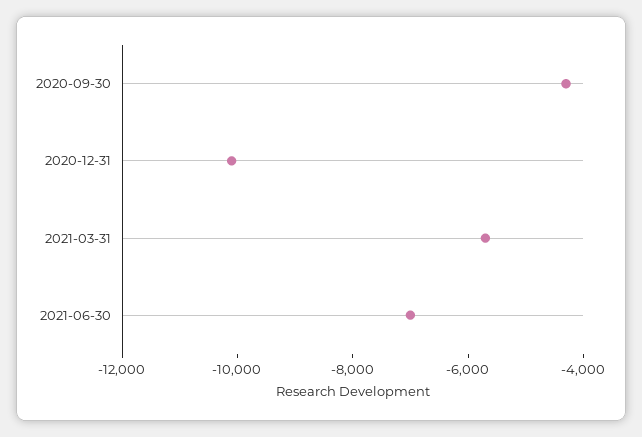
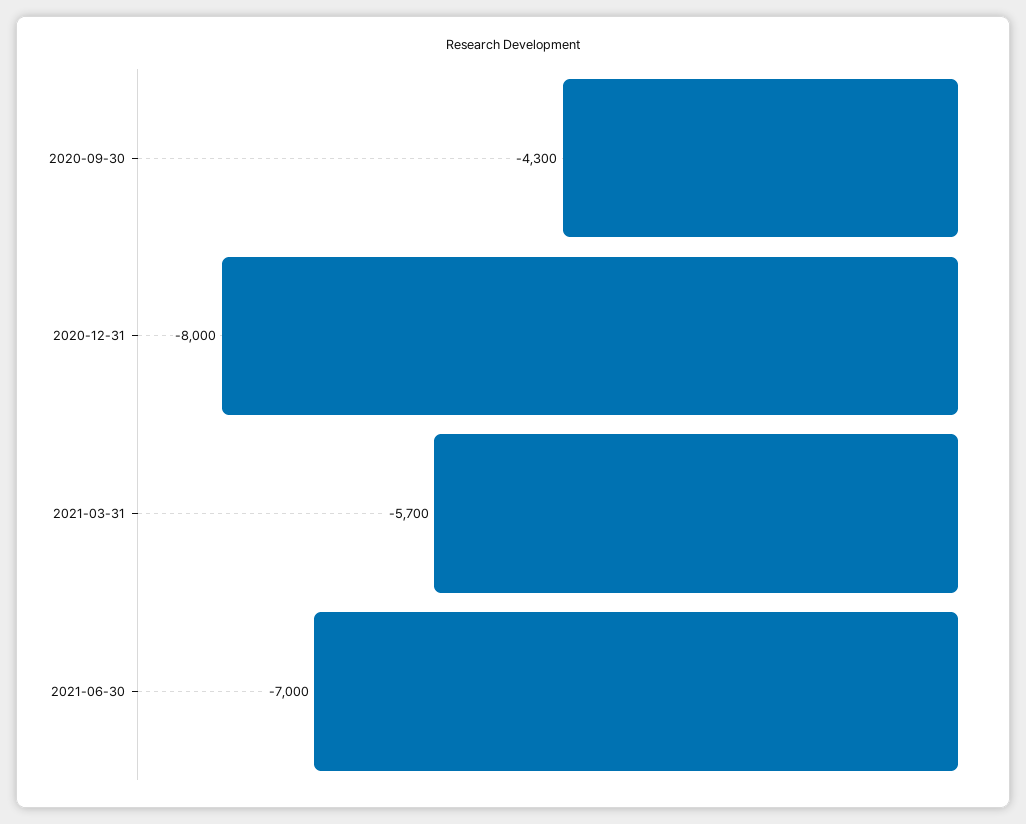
2020-12-31: -10000 -> -8000

